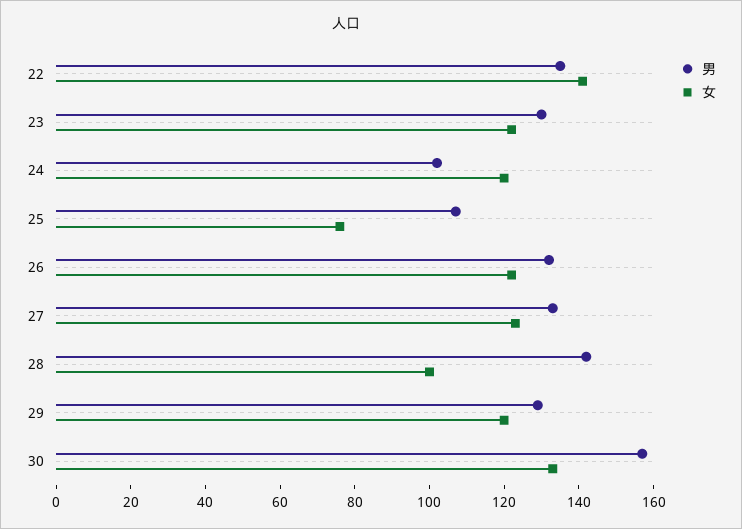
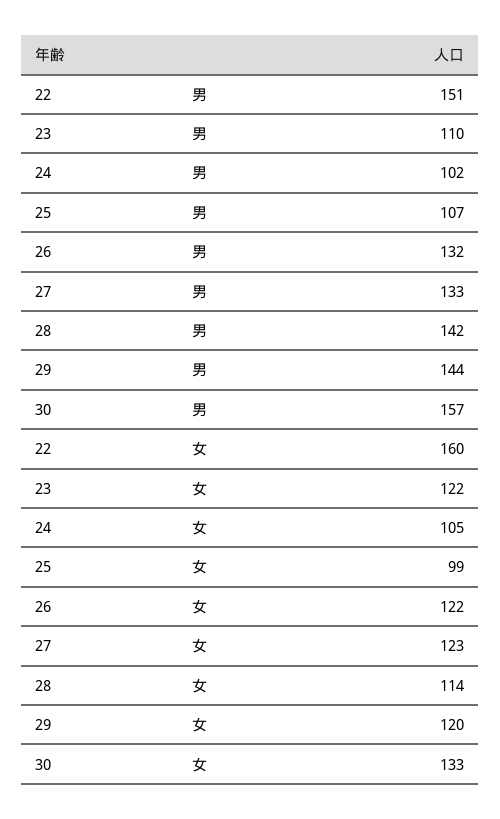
男, 22: 135 -> 151
女, 22: 140 -> 160
男, 23: 130 -> 110
女, 24: 120 -> 105
女, 25: 75 -> 99
女, 28: 100 -> 114
男, 29: 130 -> 144

